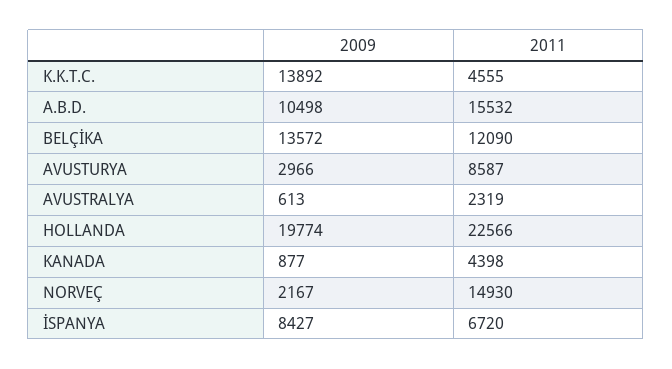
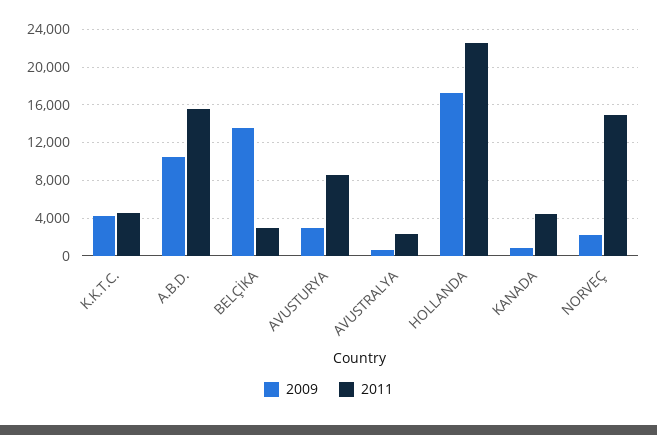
2009, K.K.T.C.: 13892 -> 4000
2011, BELÇİKA: 12090 -> 3000
2009, HOLLANDA: 19774 -> 17000
2009, İSPANYA: 8427 -> none
2011, İSPANYA: 6720 -> none

